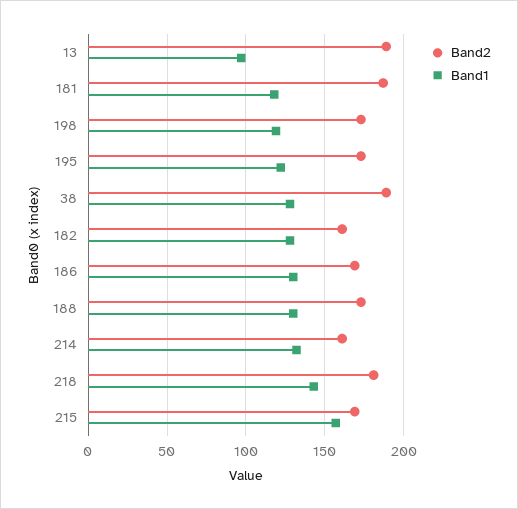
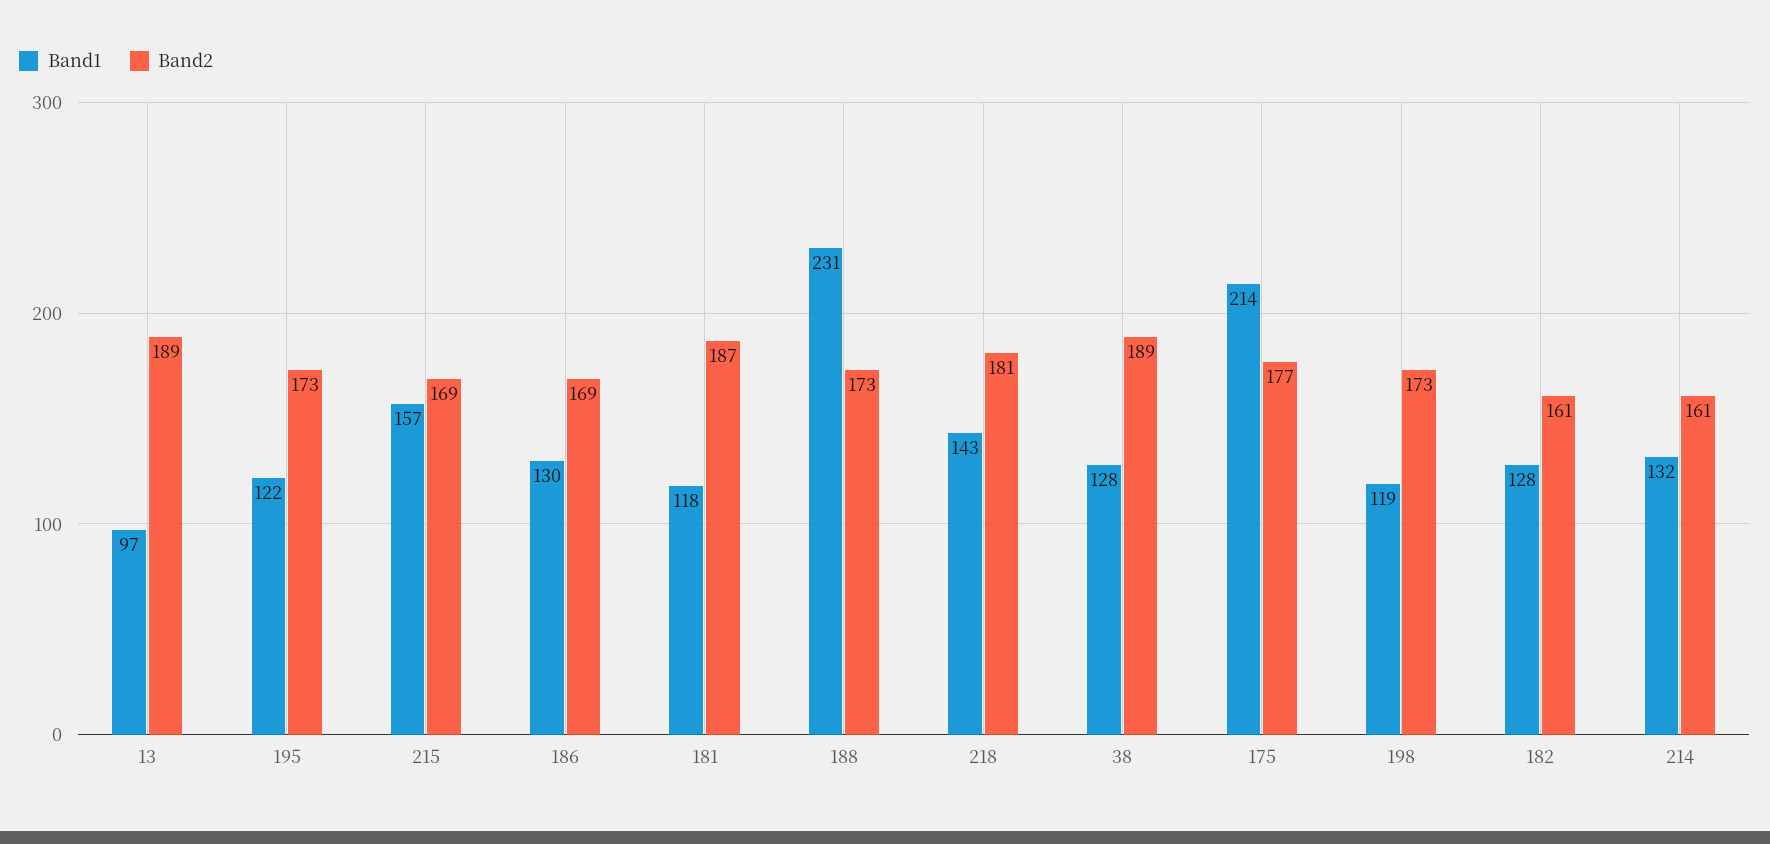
Band1, 188: 130 -> 231
Band1, 175: none -> 214
Band2, 175: none -> 177

